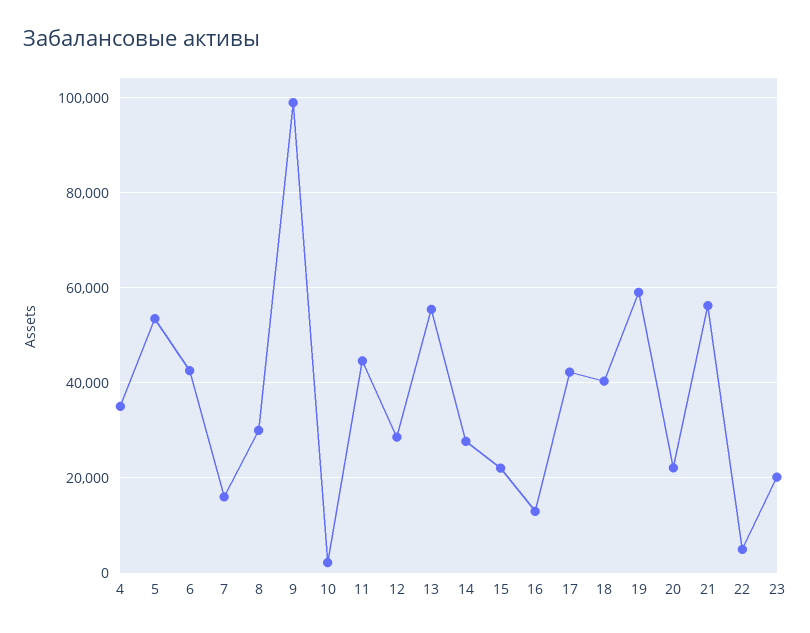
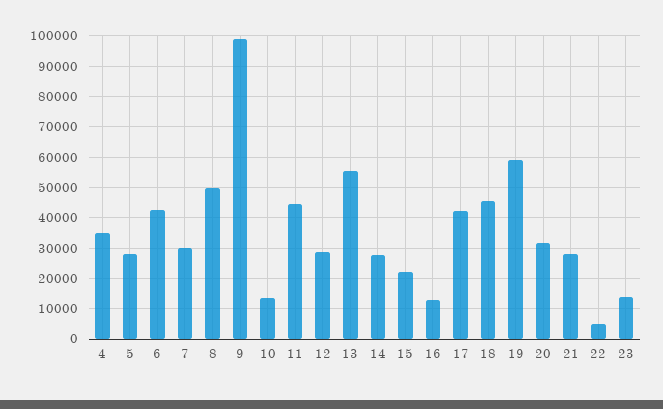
5: 54000 -> 28000
7: 16000 -> 30000
8: 30000 -> 50000
10: 2000 -> 14000
18: 40000 -> 46000
20: 22000 -> 32000
21: 56000 -> 28000
23: 20000 -> 14000

